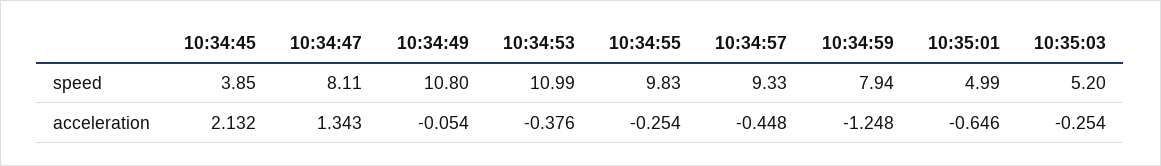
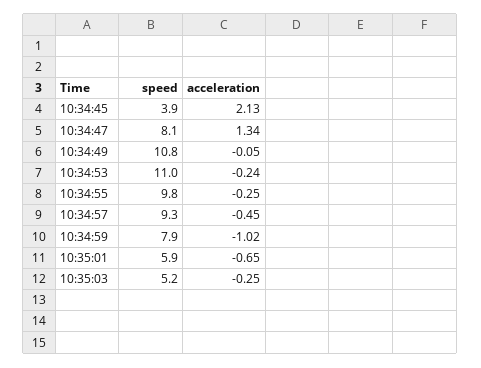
10:35:01, speed: 4.99 -> 5.9
10:34:53, acceleration: -0.376 -> -0.24
10:34:59, acceleration: -1.248 -> -1.02

